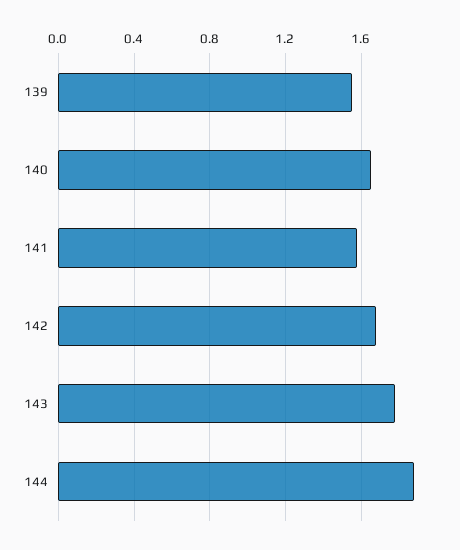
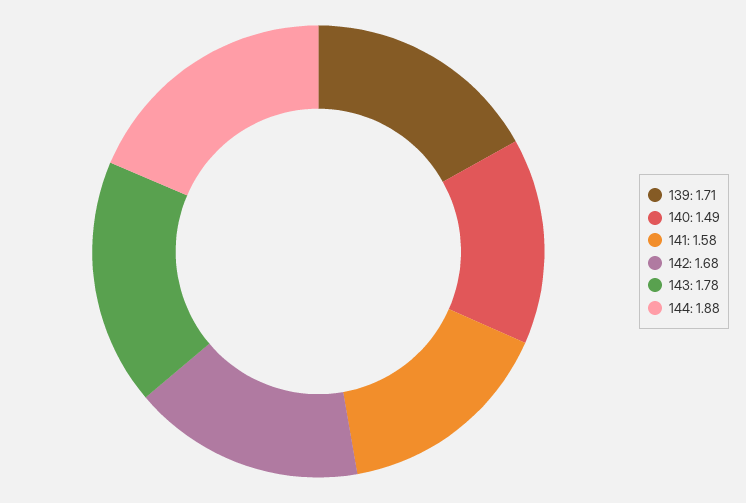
139: 1.55 -> 1.71
140: 1.65 -> 1.49

